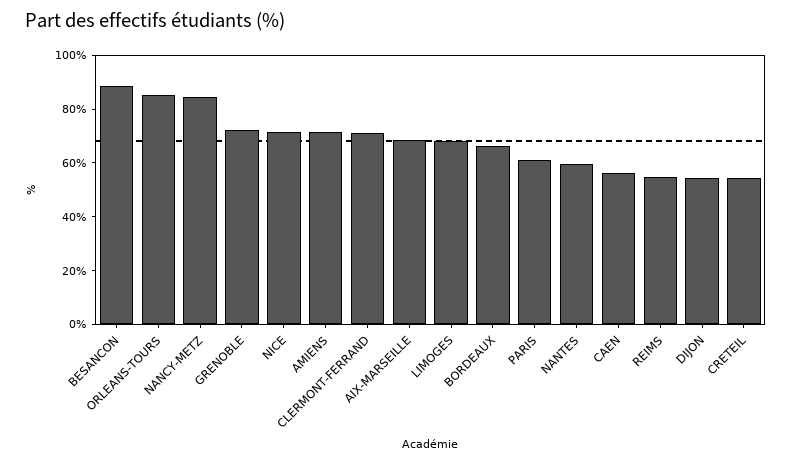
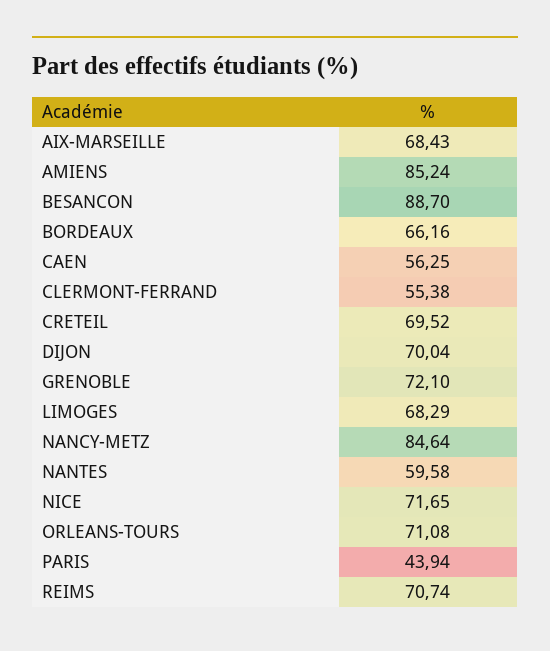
ORLEANS-TOURS: 85 -> 71.08
AMIENS: 70 -> 85.24
CLERMONT-FERRAND: 70 -> 55.38
PARIS: 60 -> 43.94
REIMS: 55 -> 70.74
DIJON: 55 -> 70.04
CRETEIL: 55 -> 69.52

